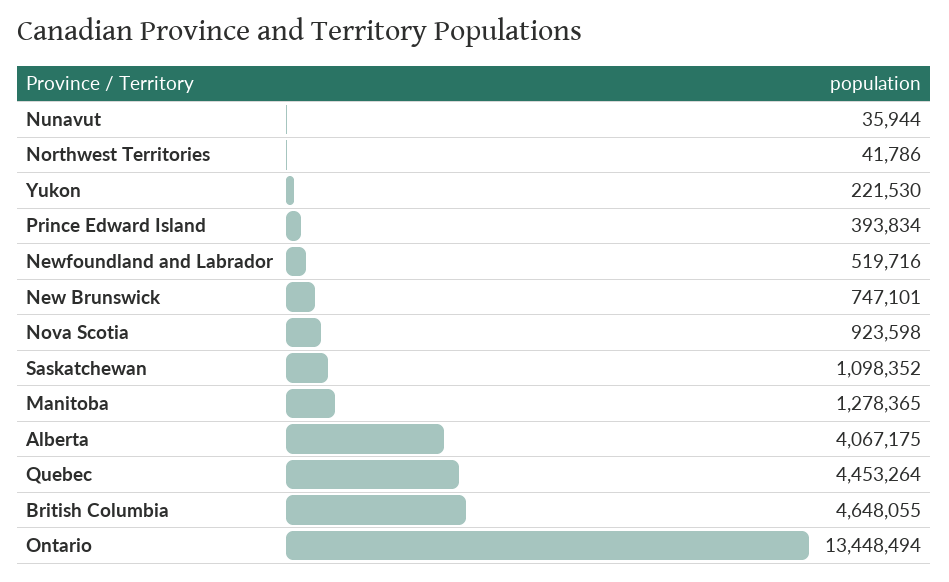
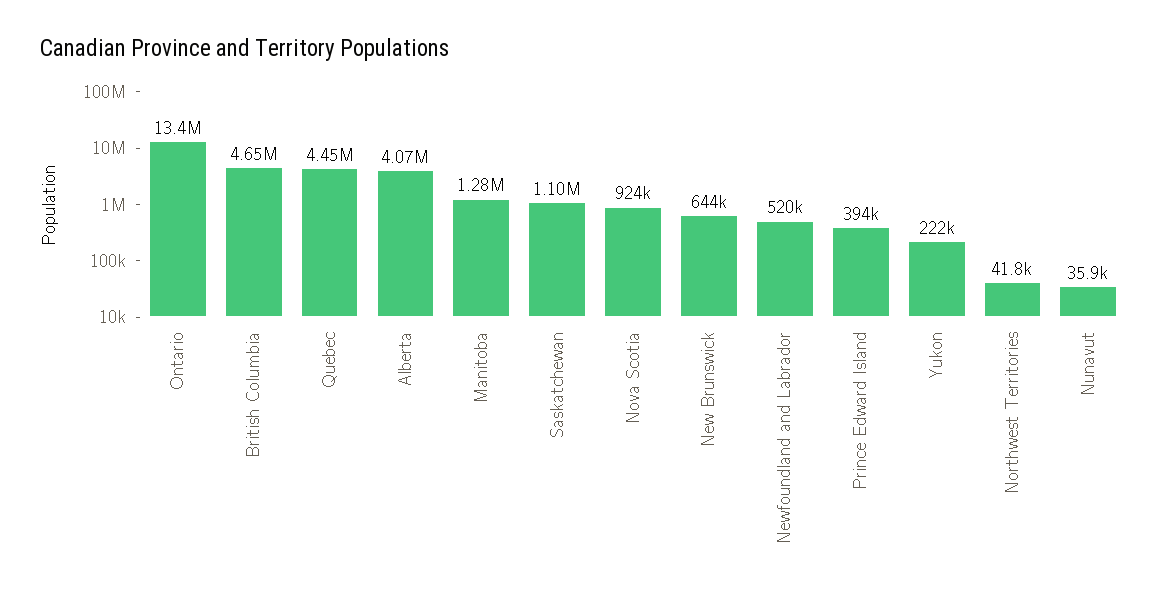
New Brunswick: 747101 -> 644000

